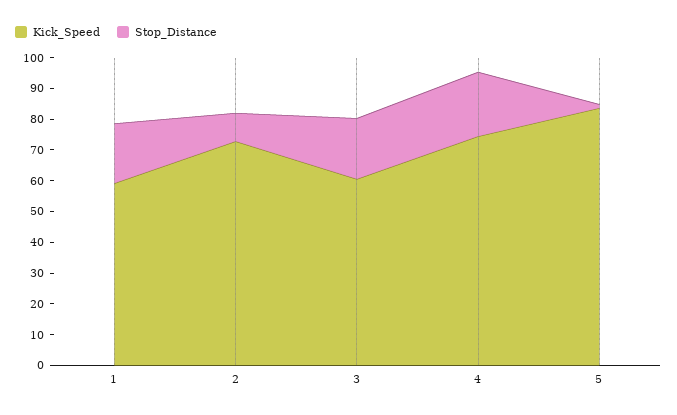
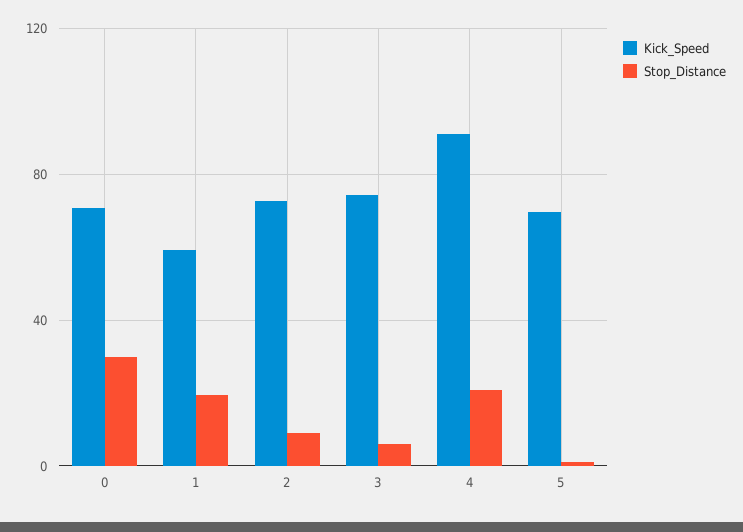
Kick_Speed, 3: 60 -> 75
Stop_Distance, 3: 20 -> 5
Kick_Speed, 4: 75 -> 90
Kick_Speed, 5: 85 -> 70
Kick_Speed, 0: none -> 70
Stop_Distance, 0: none -> 30

